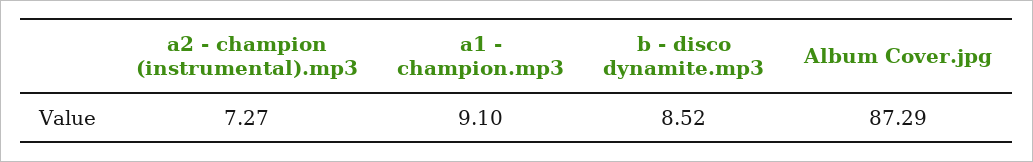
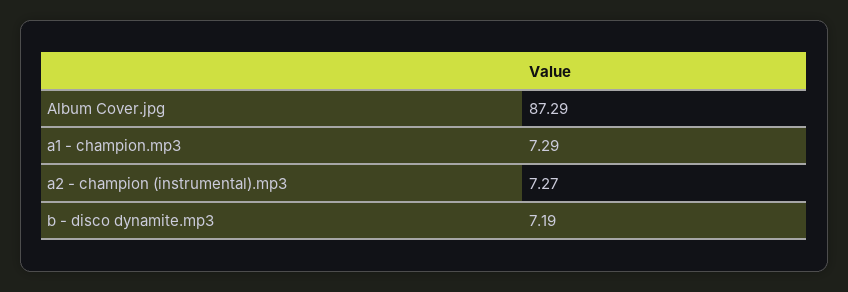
a1 - champion.mp3: 9.1 -> 7.29
b - disco dynamite.mp3: 8.52 -> 7.19

